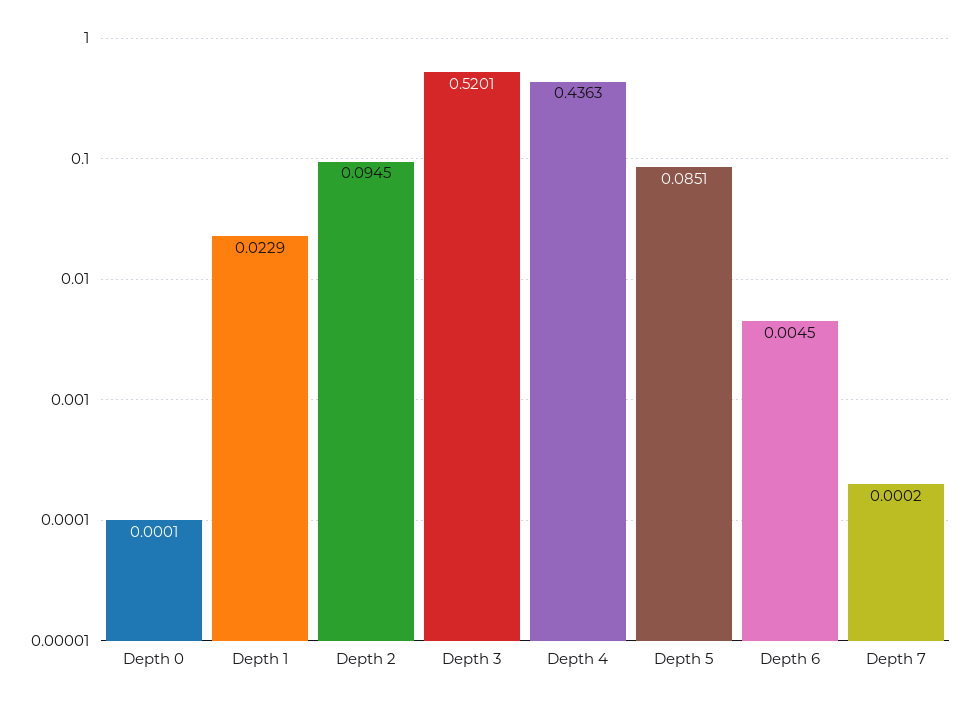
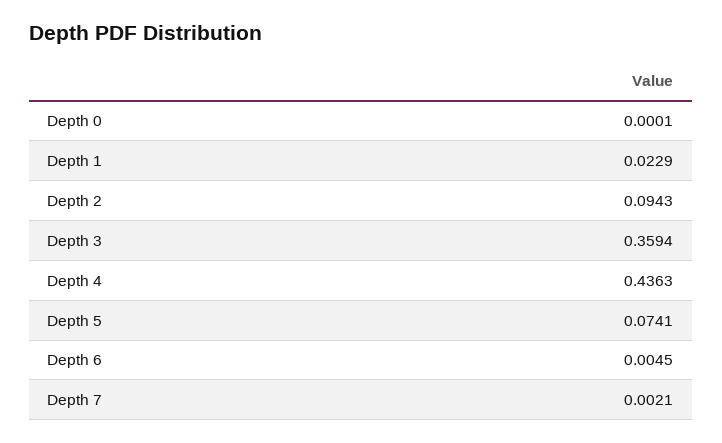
Depth 2: 0.0945 -> 0.0943
Depth 3: 0.5201 -> 0.3594
Depth 5: 0.0851 -> 0.0741
Depth 7: 0.0002 -> 0.0021

